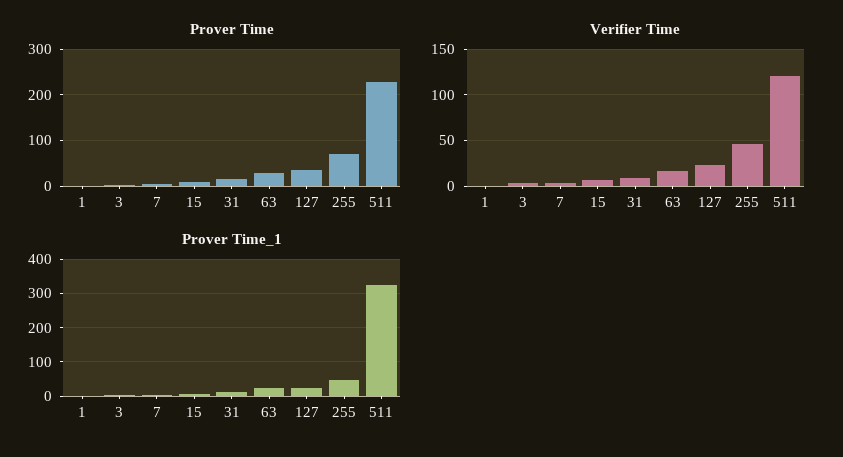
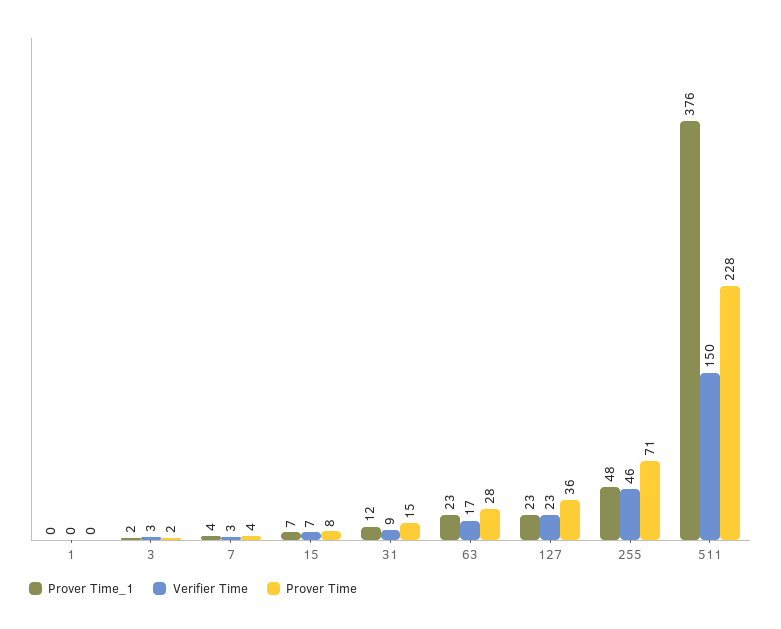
Verifier Time, 511: 120 -> 150
Prover Time_1, 511: 320 -> 376

